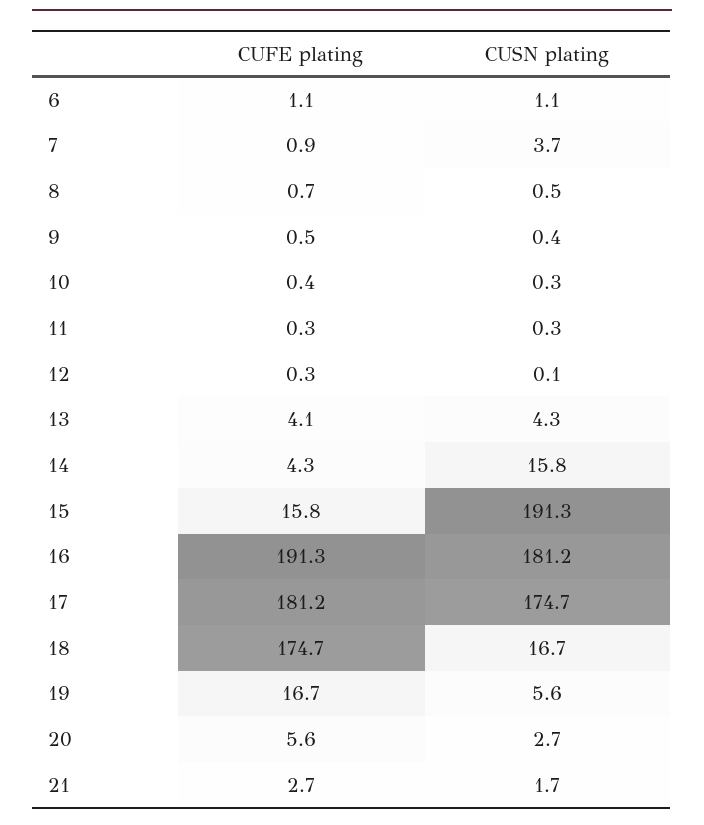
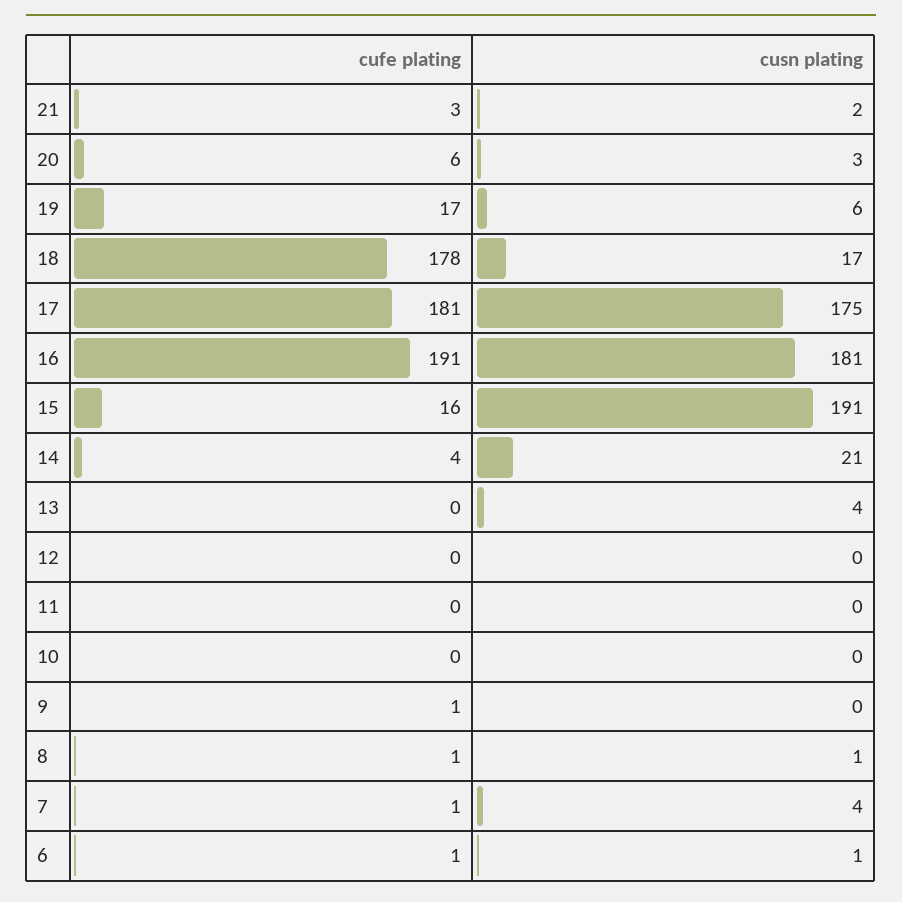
CUFE plating, 13: 4.1 -> 0
CUSN plating, 14: 15.8 -> 21
CUFE plating, 18: 174.7 -> 178

